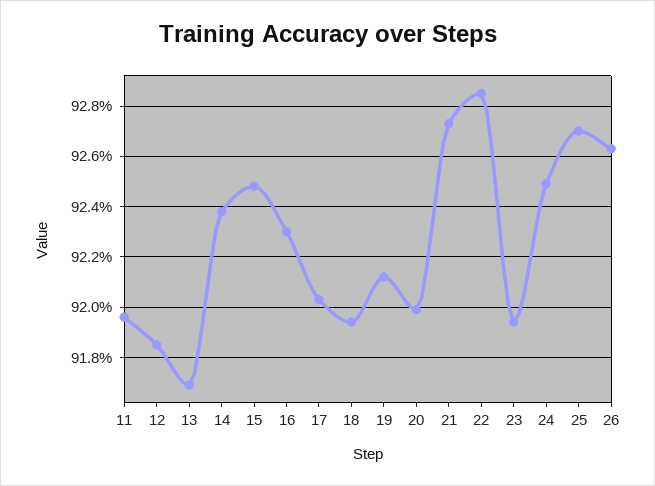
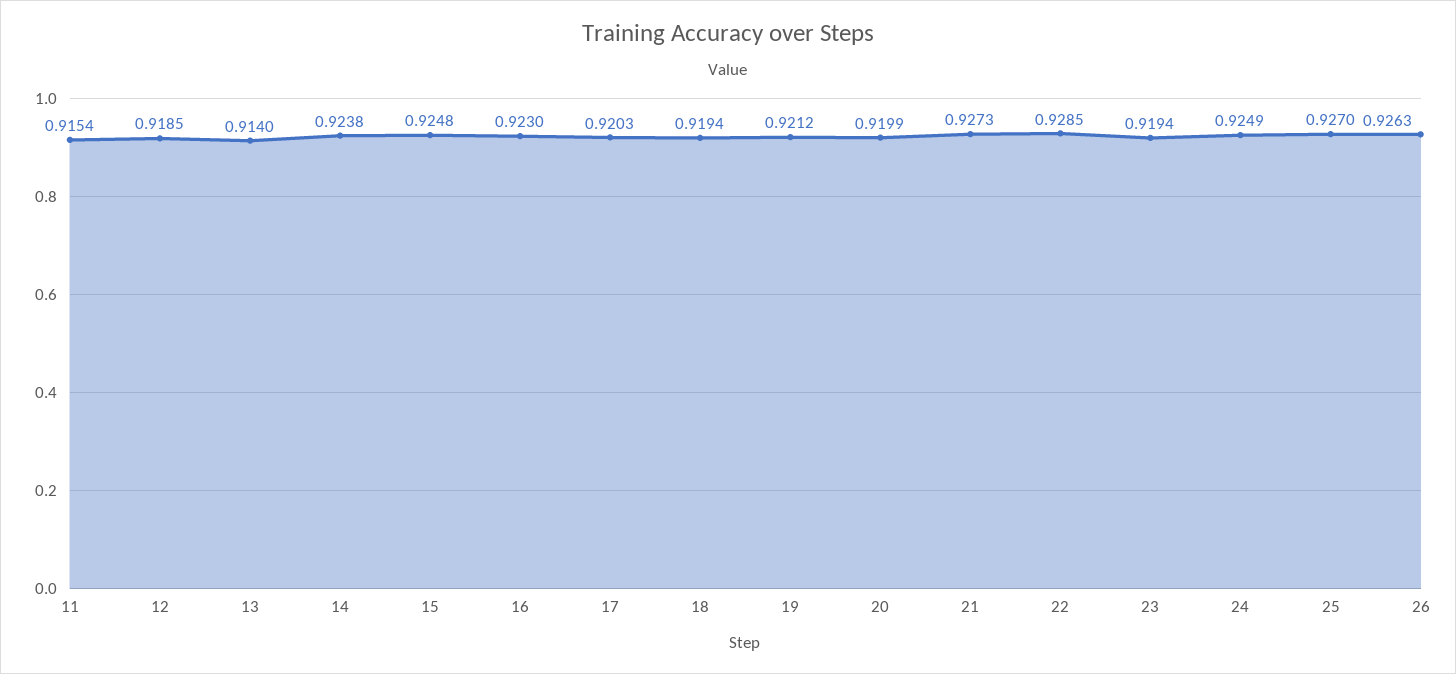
11: 0.9195 -> 0.9154
13: 0.917 -> 0.914

